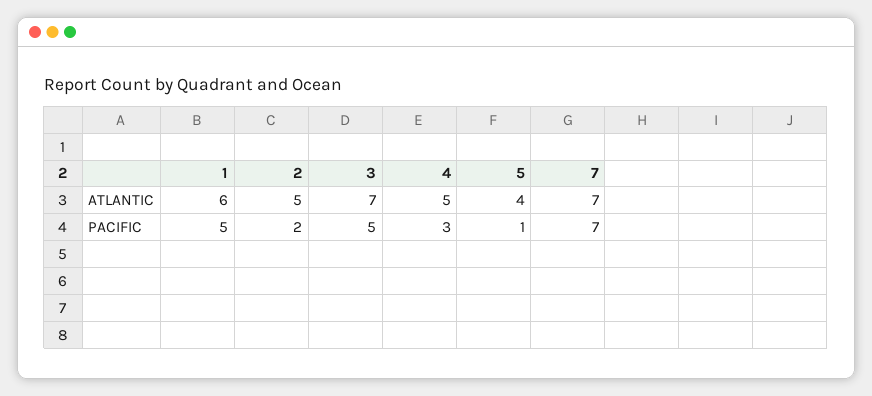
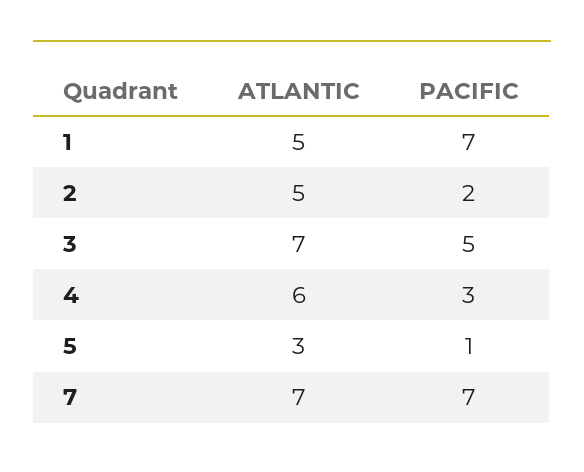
1, ATLANTIC: 6 -> 5
4, ATLANTIC: 5 -> 6
5, ATLANTIC: 4 -> 3
1, PACIFIC: 5 -> 7

